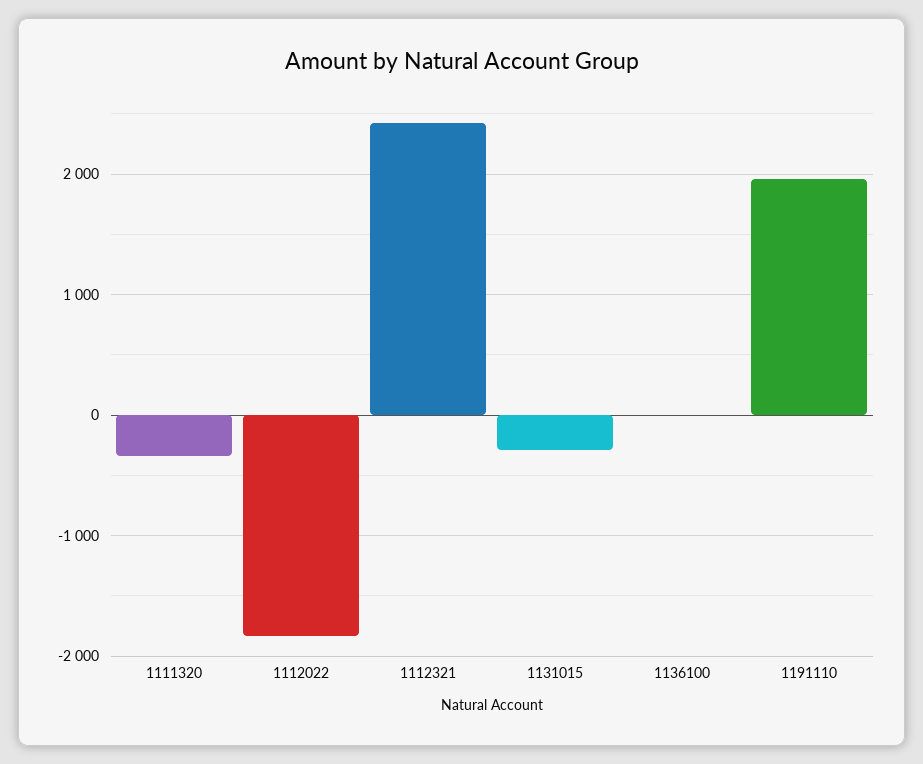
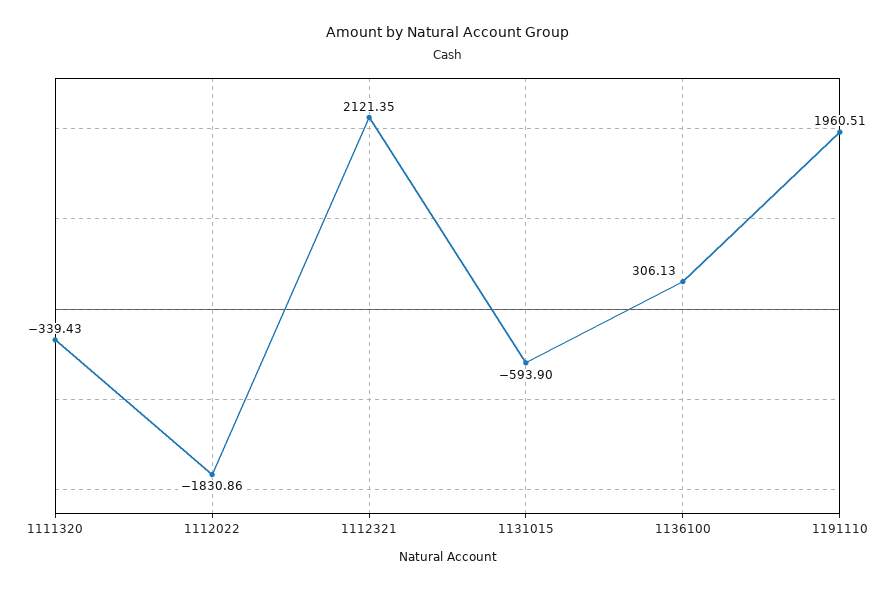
1112321: 2400 -> 2121.35
1131015: -300 -> -593.9
1136100: 0 -> 306.13

